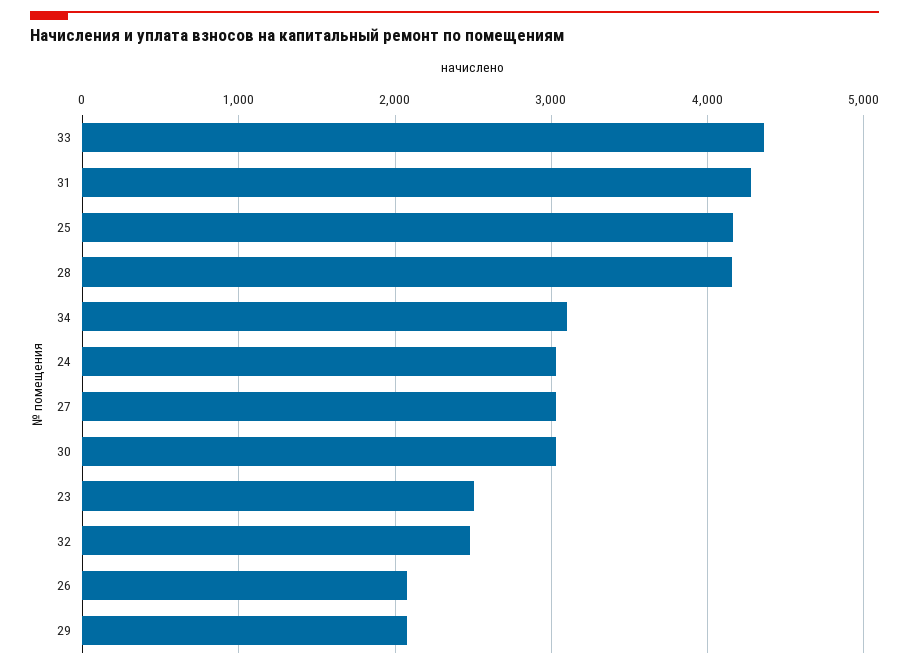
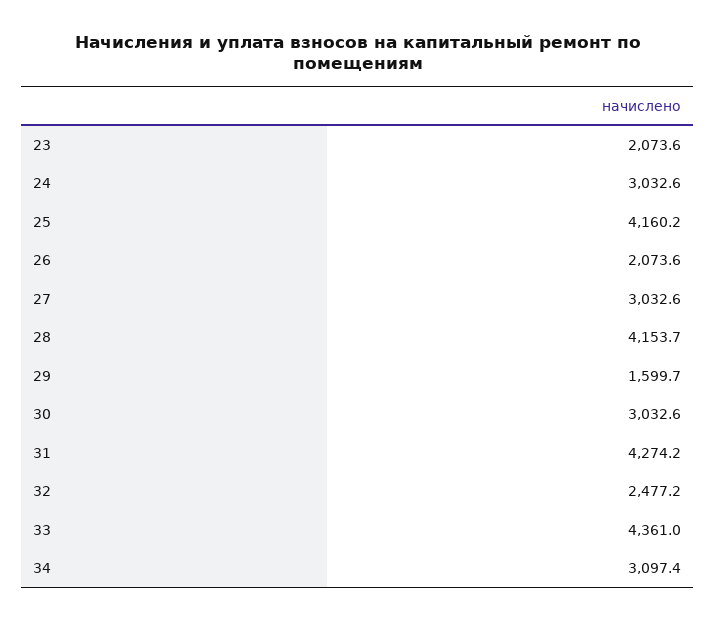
23: 2500 -> 2073.6
29: 2100 -> 1599.7

